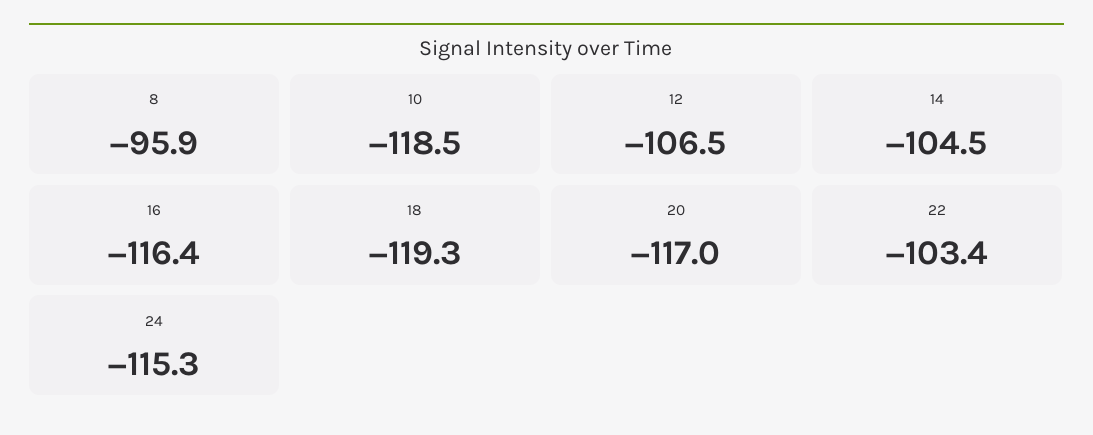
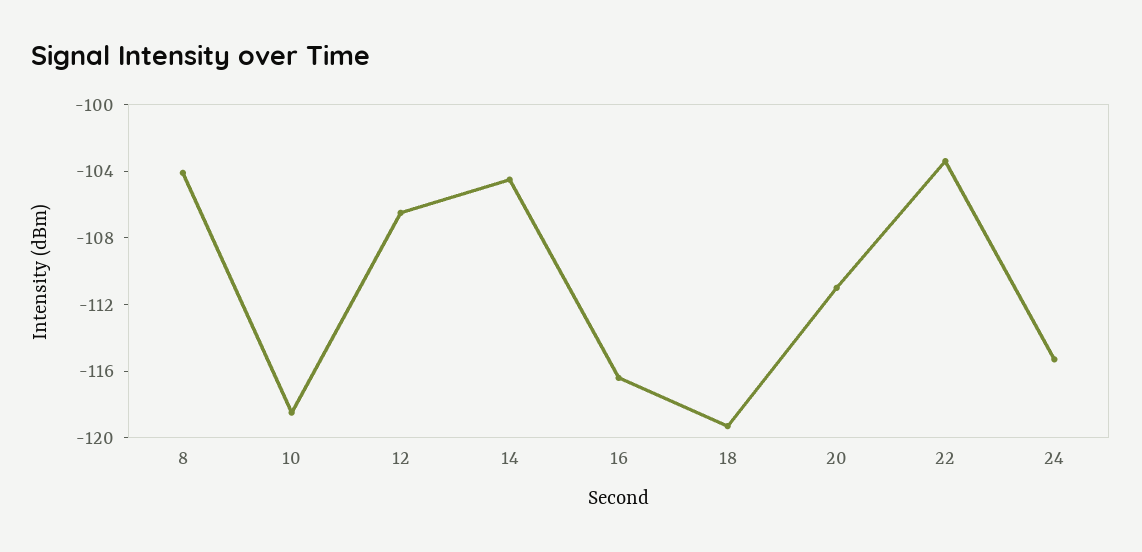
8: -95.9 -> -104
20: -117 -> -111

